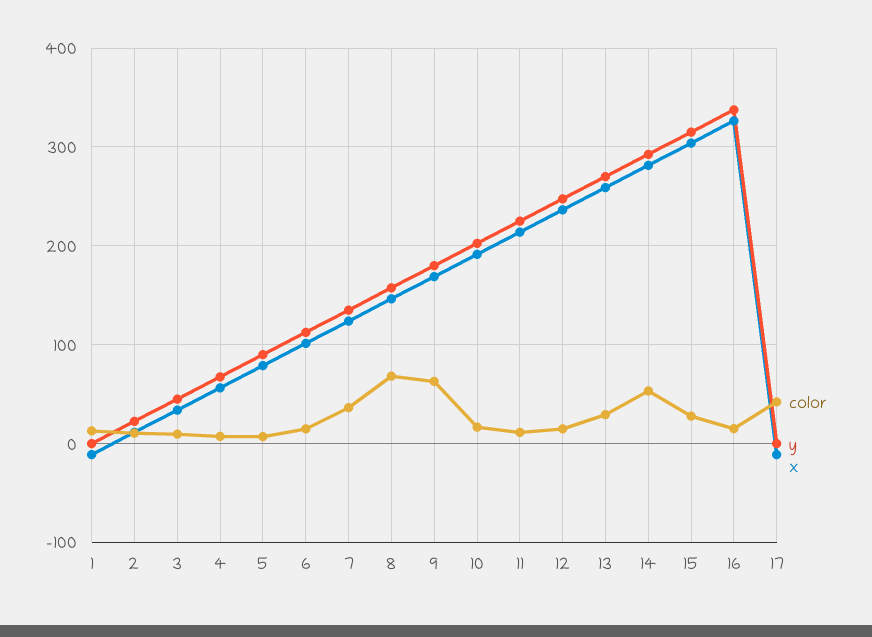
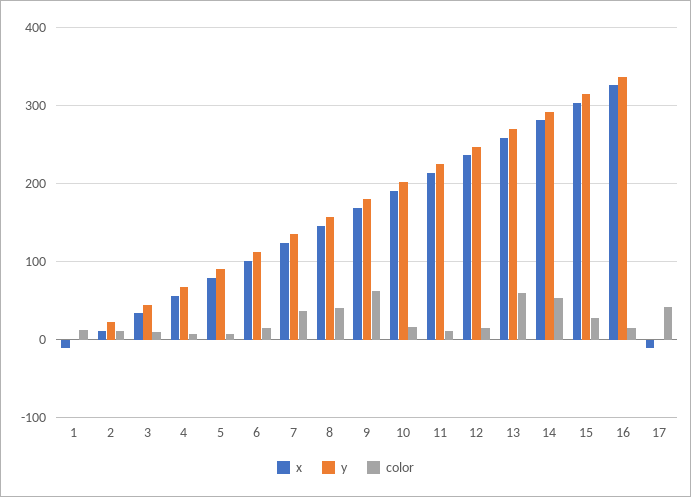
color, 8: 70 -> 40
color, 13: 30 -> 60

